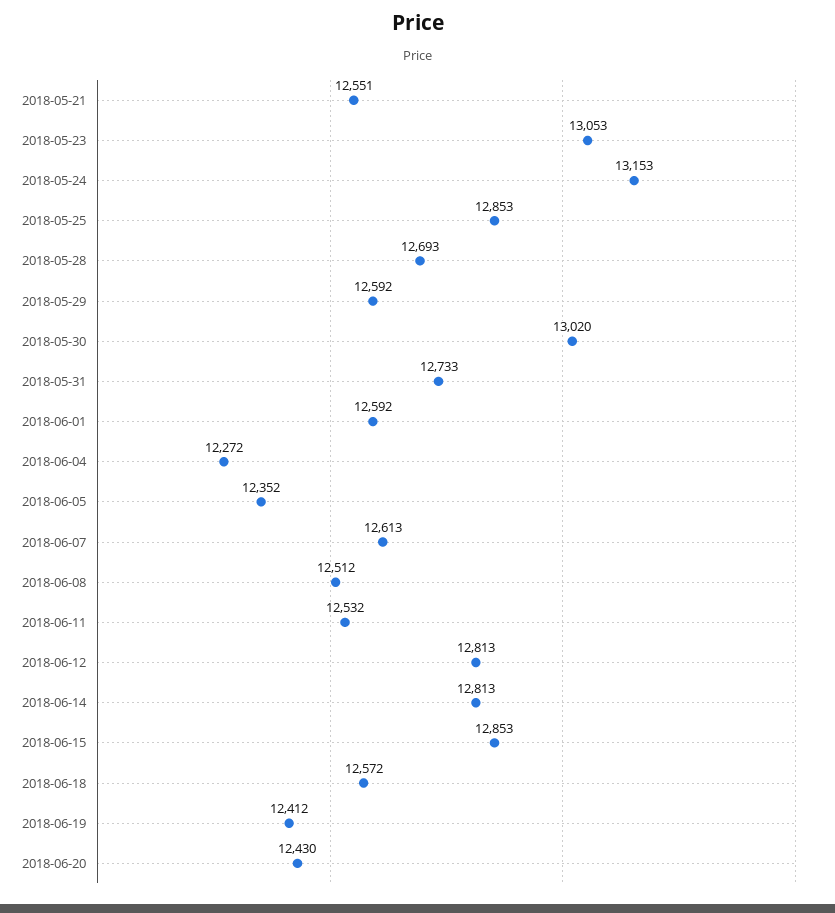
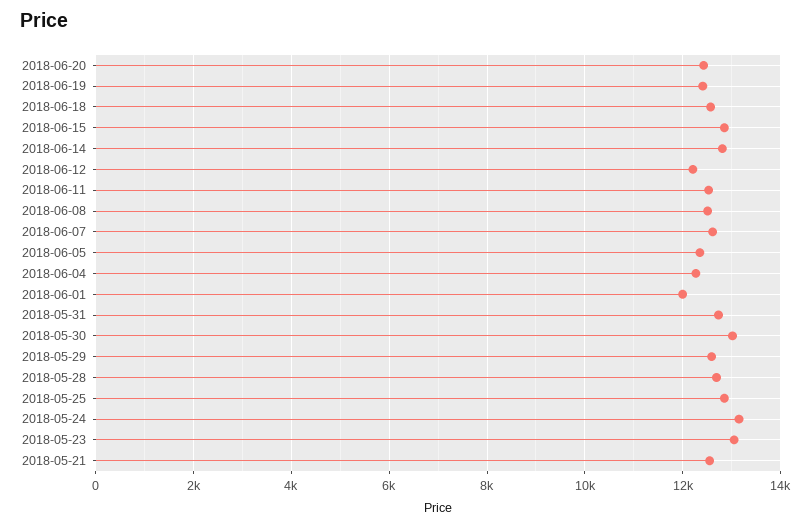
2018-06-01: 12592 -> 12000
2018-06-12: 12813 -> 12200

